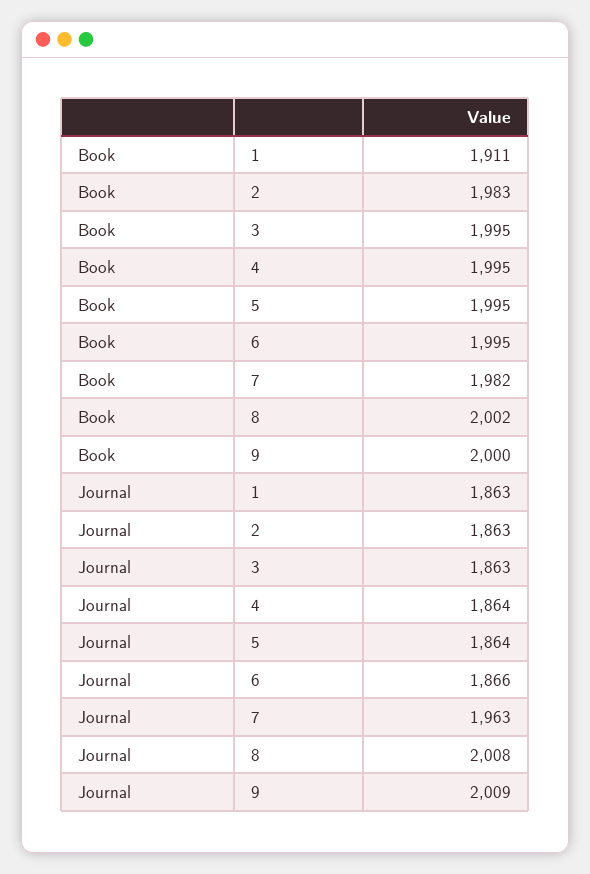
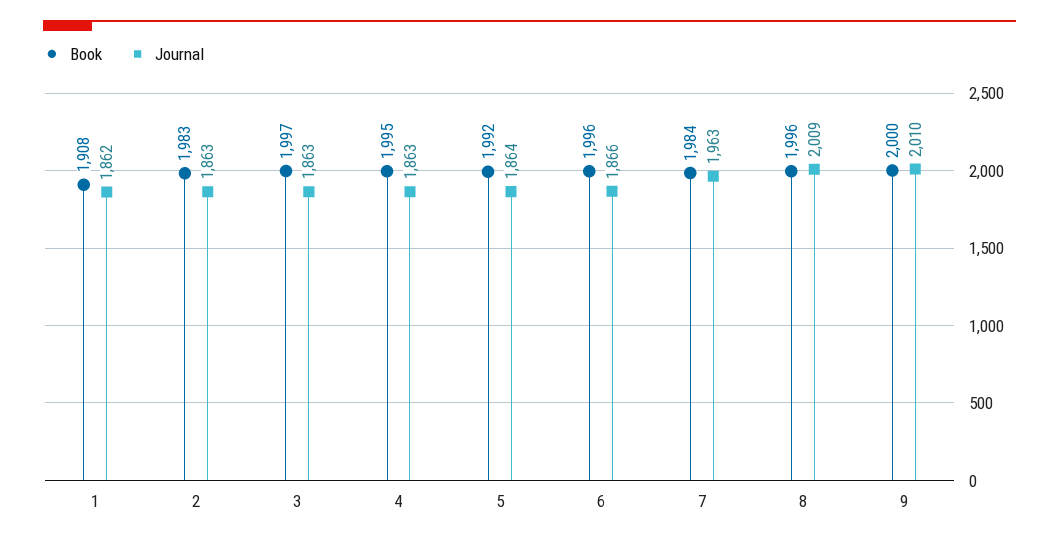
Book, 1: 1911 -> 1908
Book, 3: 1995 -> 1997
Book, 5: 1995 -> 1992
Book, 6: 1995 -> 1996
Book, 7: 1982 -> 1984
Book, 8: 2002 -> 1996
Journal, 1: 1863 -> 1862
Journal, 4: 1864 -> 1863
Journal, 8: 2008 -> 2009
Journal, 9: 2009 -> 2010

